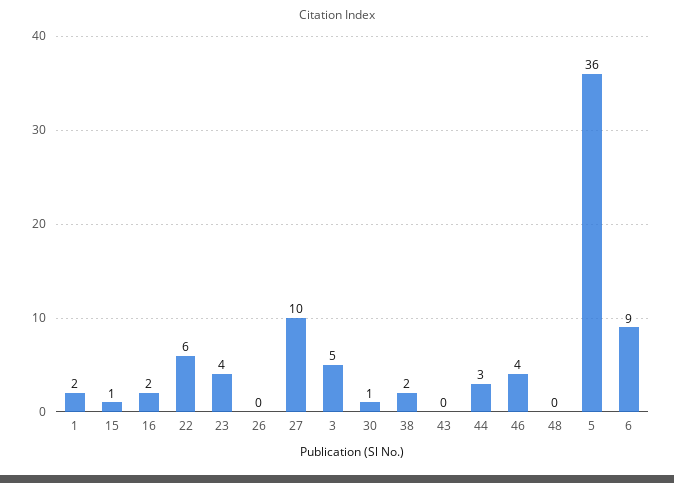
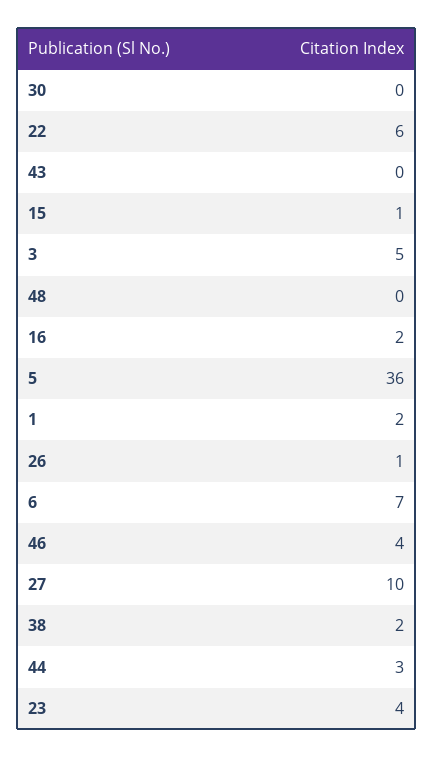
26: 0 -> 1
30: 1 -> 0
6: 9 -> 7

